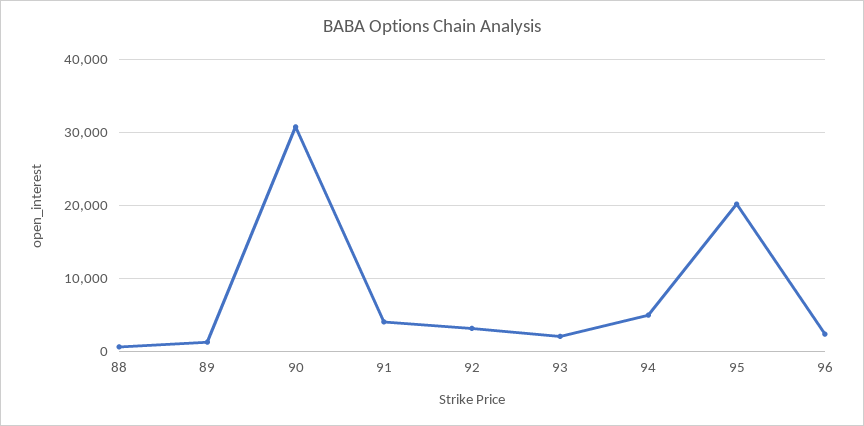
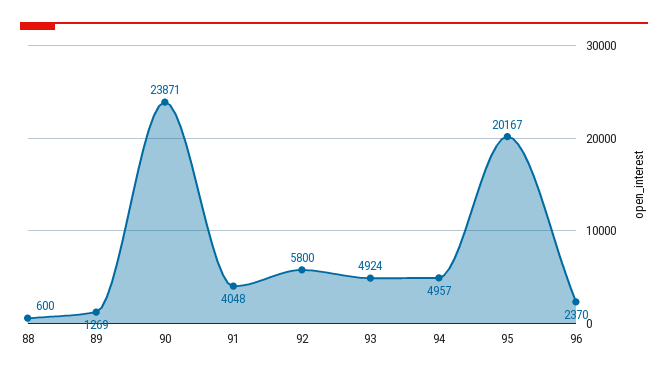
90: 31000 -> 23871
92: 3000 -> 5800
93: 2000 -> 4924

